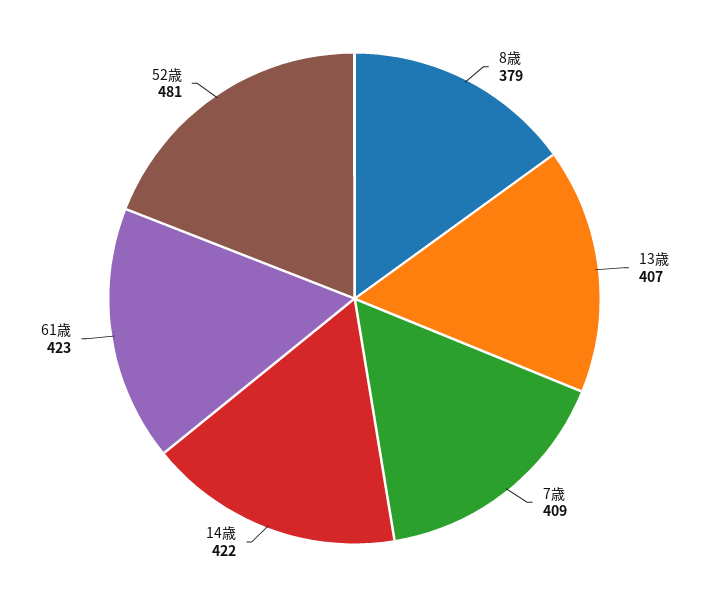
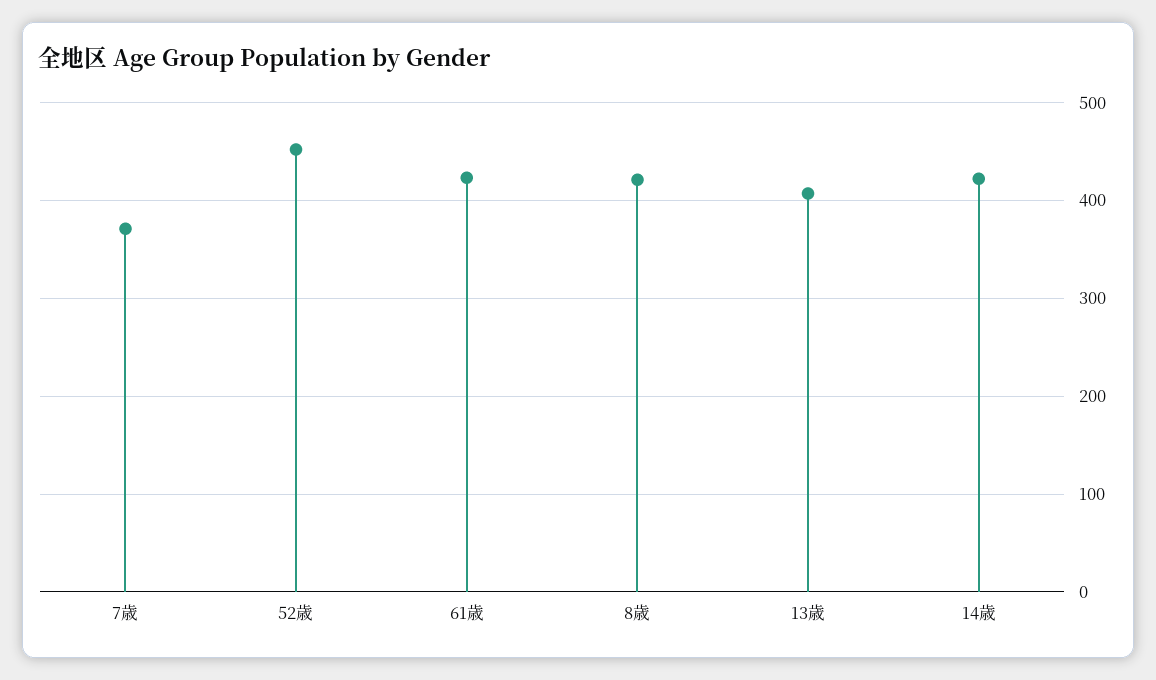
8歳: 379 -> 420
7歳: 409 -> 370
52歳: 481 -> 450

